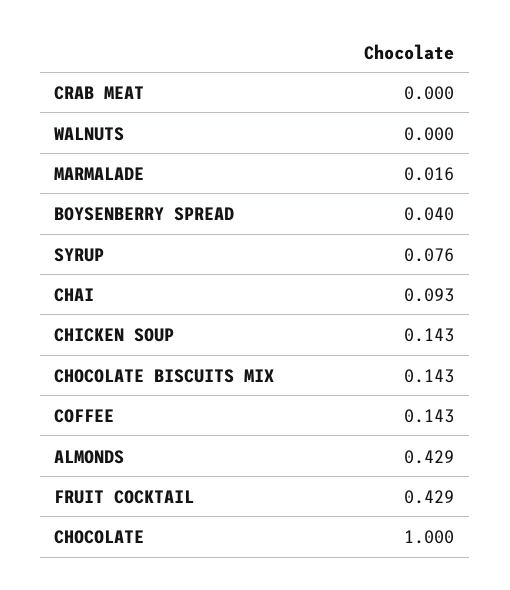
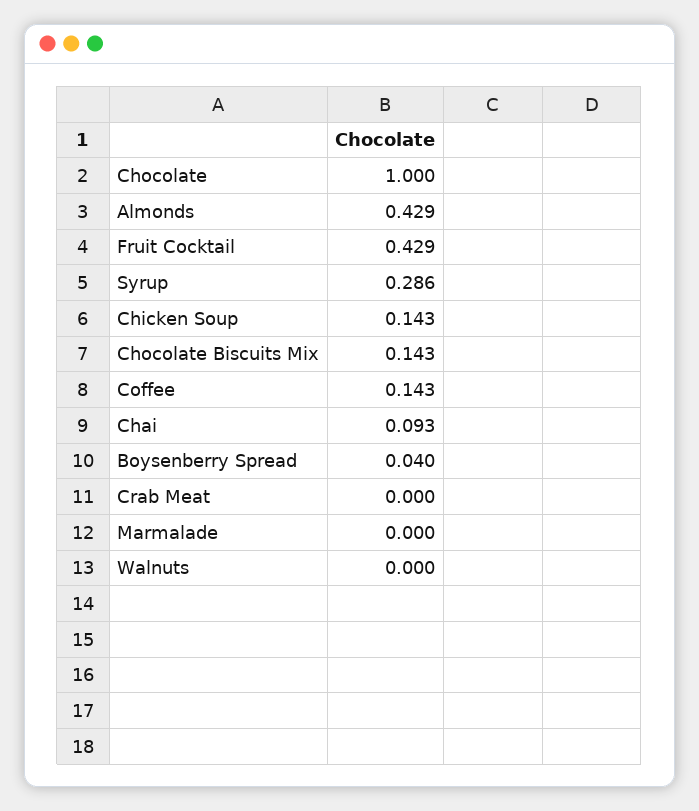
MARMALADE: 0.016 -> 0
SYRUP: 0.076 -> 0.286

